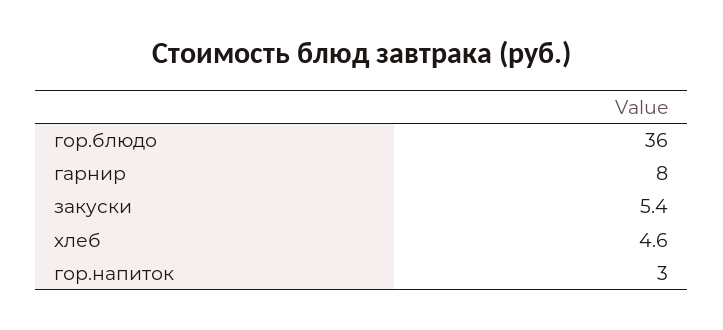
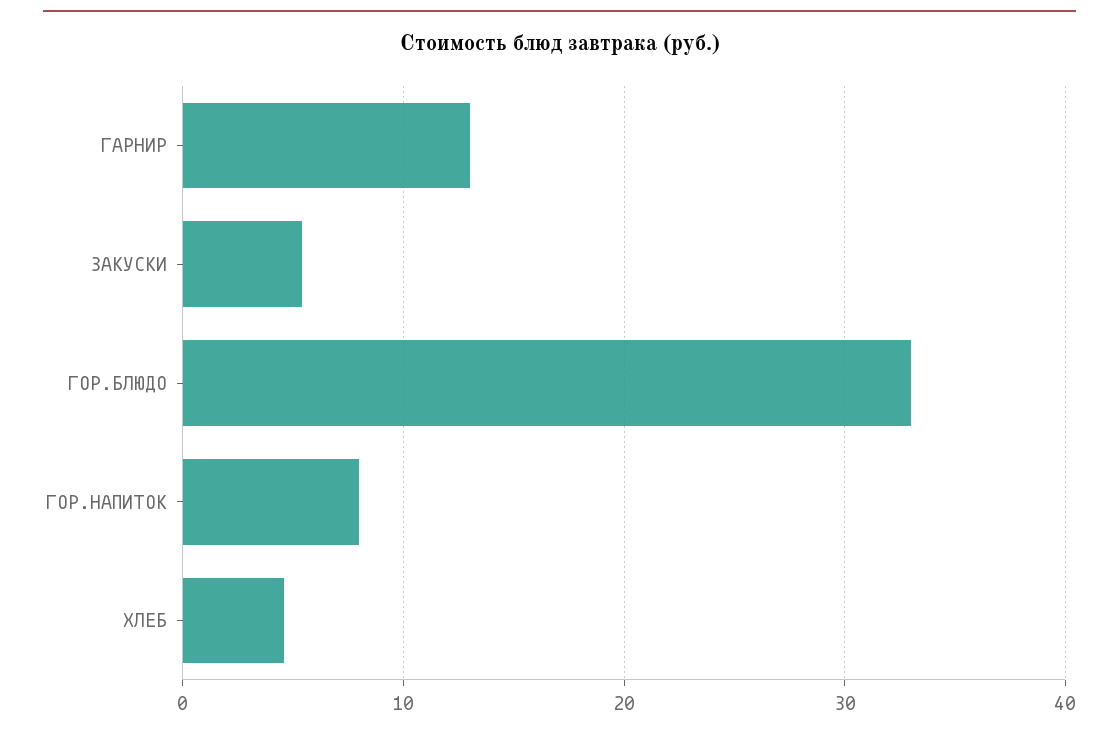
гор.блюдо: 36 -> 33
гарнир: 8 -> 13
гор.напиток: 3 -> 8

